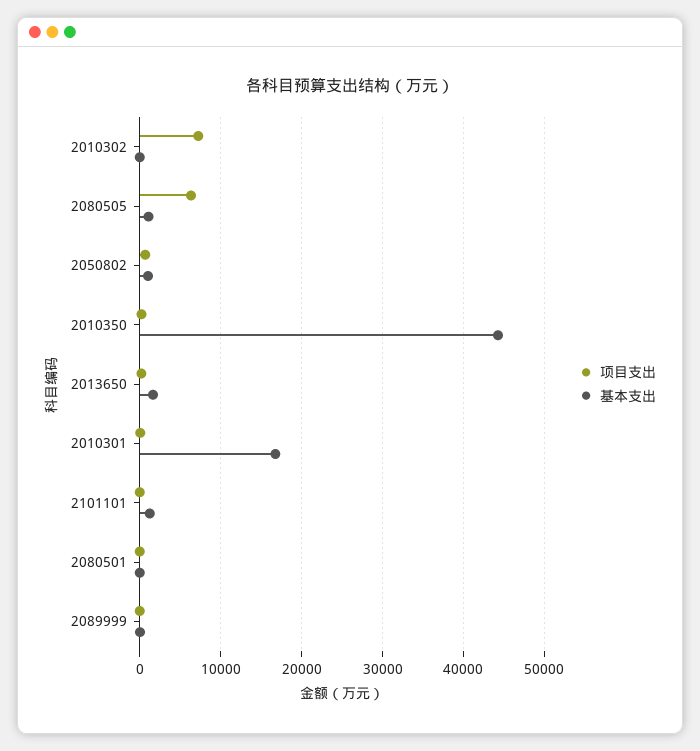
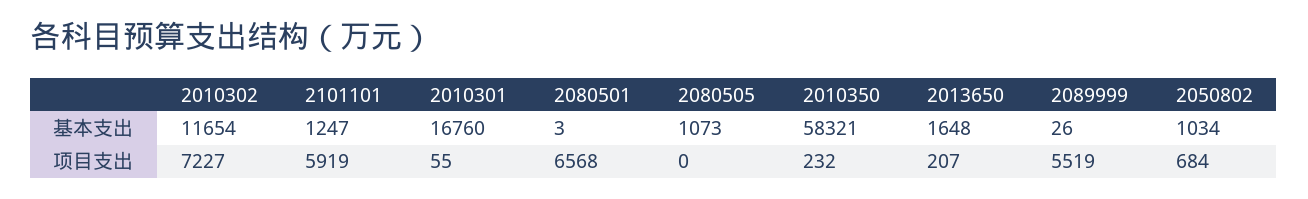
基本支出, 2010302: 0 -> 11654
项目支出, 2080505: 6000 -> 0
基本支出, 2010350: 44000 -> 58321
项目支出, 2101101: 0 -> 5919
项目支出, 2080501: 0 -> 6568
项目支出, 2089999: 0 -> 5519

